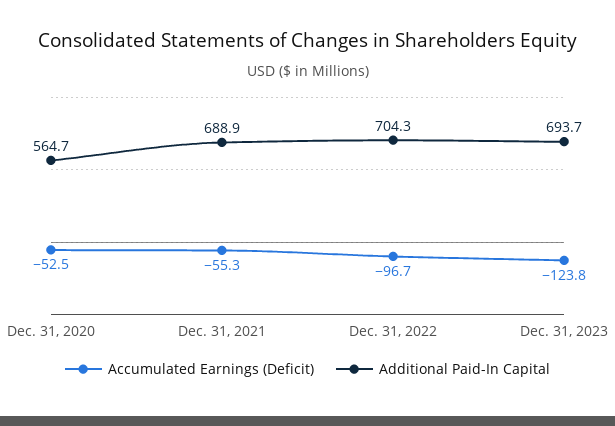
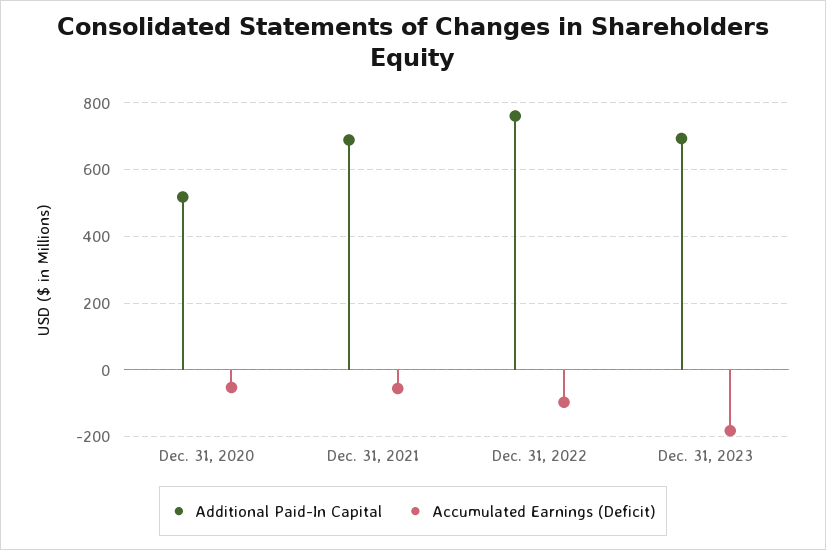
Additional Paid-In Capital, Dec. 31, 2020: 564.7 -> 520
Additional Paid-In Capital, Dec. 31, 2022: 704.3 -> 760
Accumulated Earnings (Deficit), Dec. 31, 2023: -123.8 -> -180

